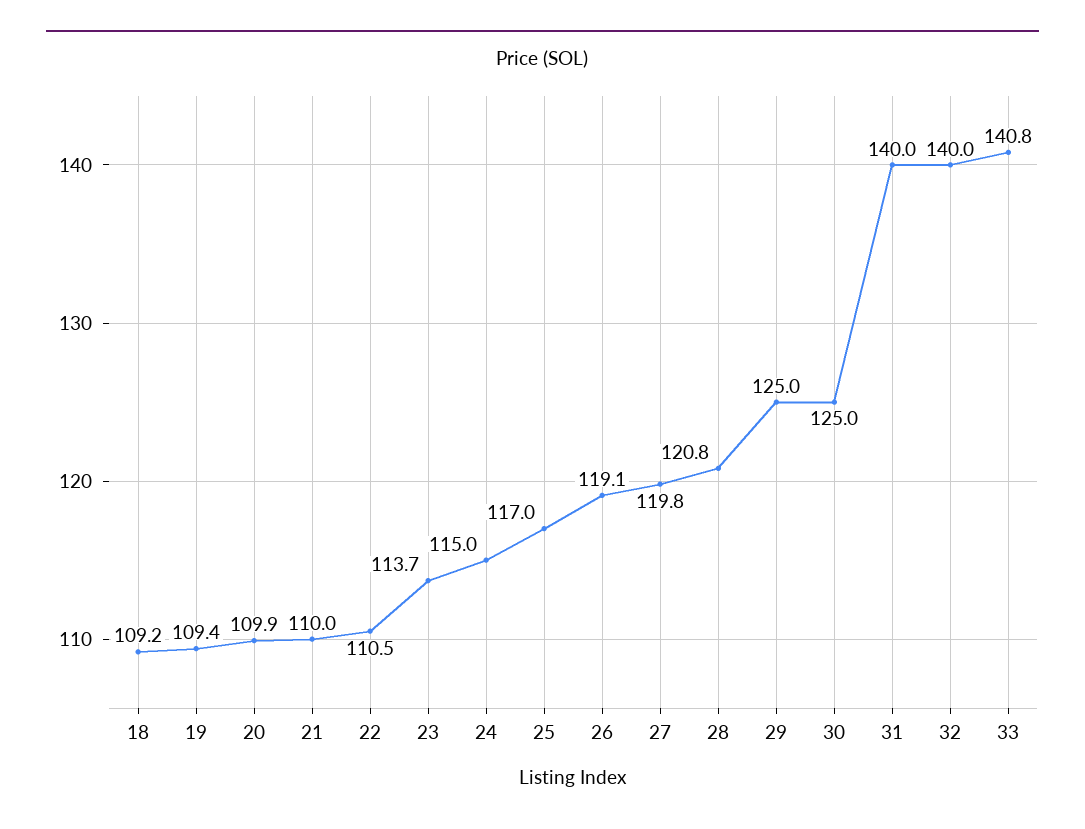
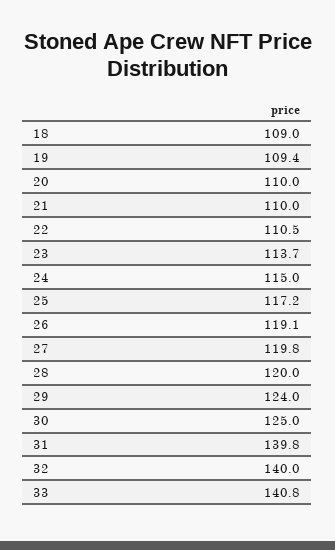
18: 109.2 -> 109
20: 109.9 -> 110
25: 117 -> 117.2
28: 120.8 -> 120
29: 125 -> 124
31: 140 -> 139.8

